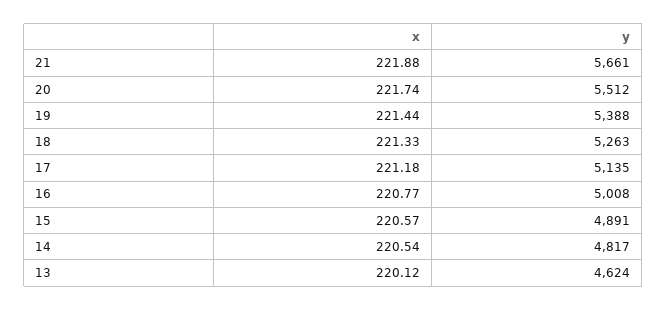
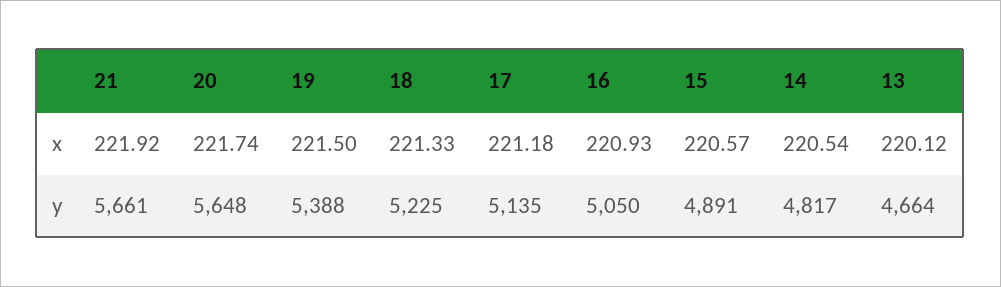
x, 21: 221.88 -> 221.92
y, 20: 5512 -> 5648
x, 19: 221.44 -> 221.5
y, 18: 5263 -> 5225
x, 16: 220.77 -> 220.93
y, 16: 5008 -> 5050
y, 13: 4624 -> 4664

